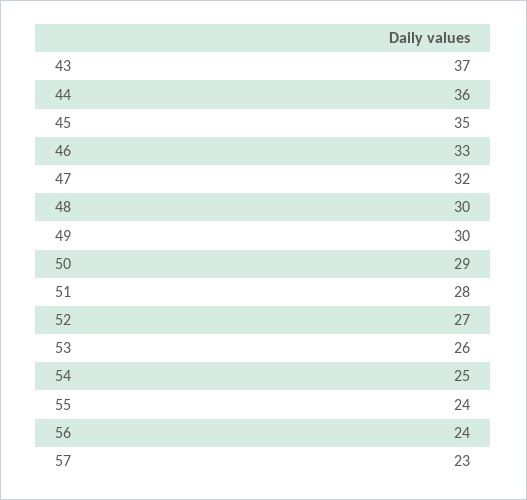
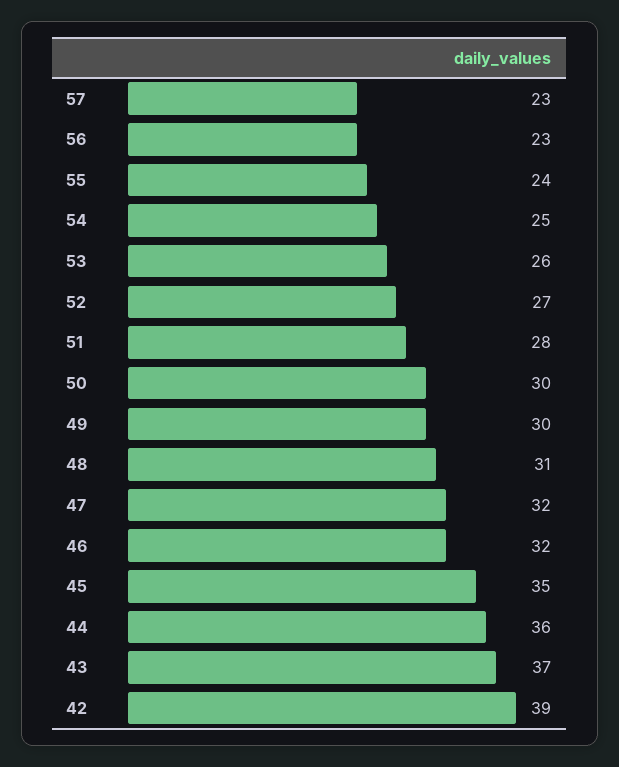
46: 33 -> 32
48: 30 -> 31
50: 29 -> 30
56: 24 -> 23
42: none -> 39

